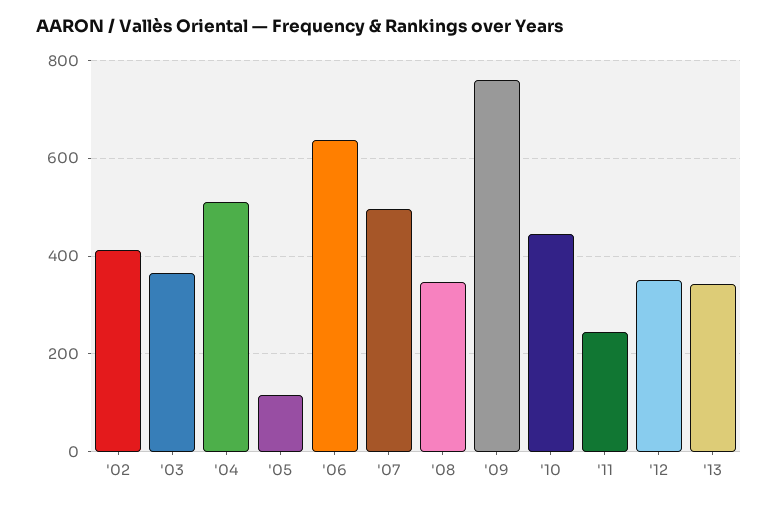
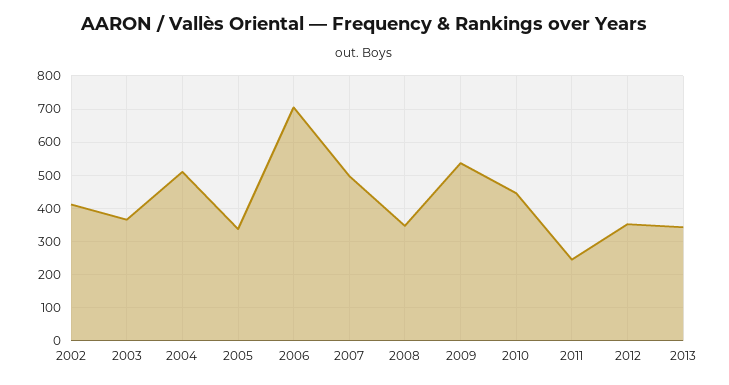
'05: 120 -> 340
'06: 640 -> 700
'09: 760 -> 540

